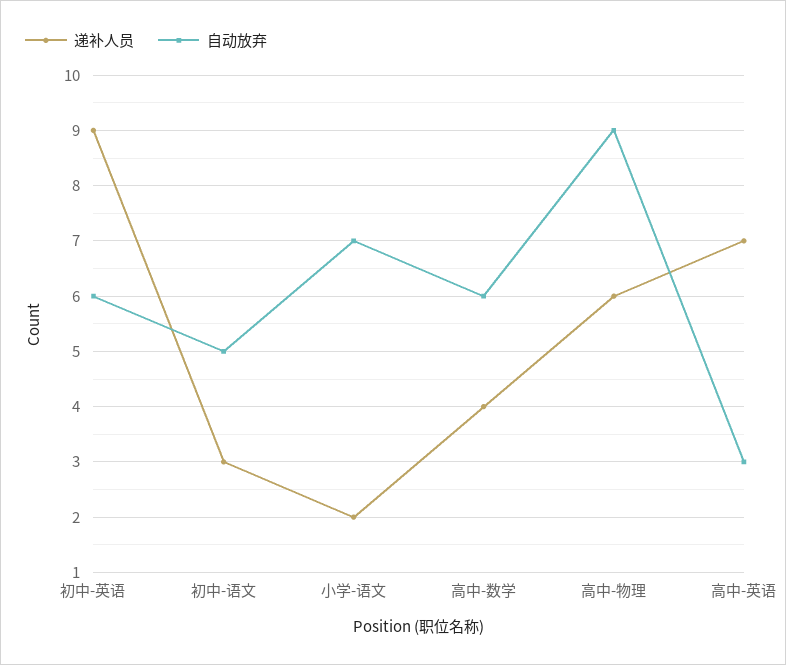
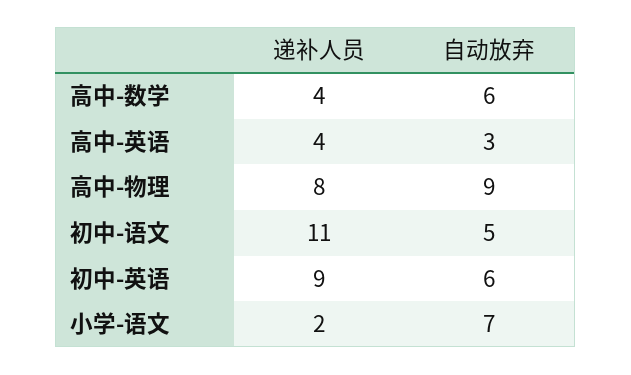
递补人员, 初中-语文: 3 -> 11
递补人员, 高中-物理: 6 -> 8
递补人员, 高中-英语: 7 -> 4

